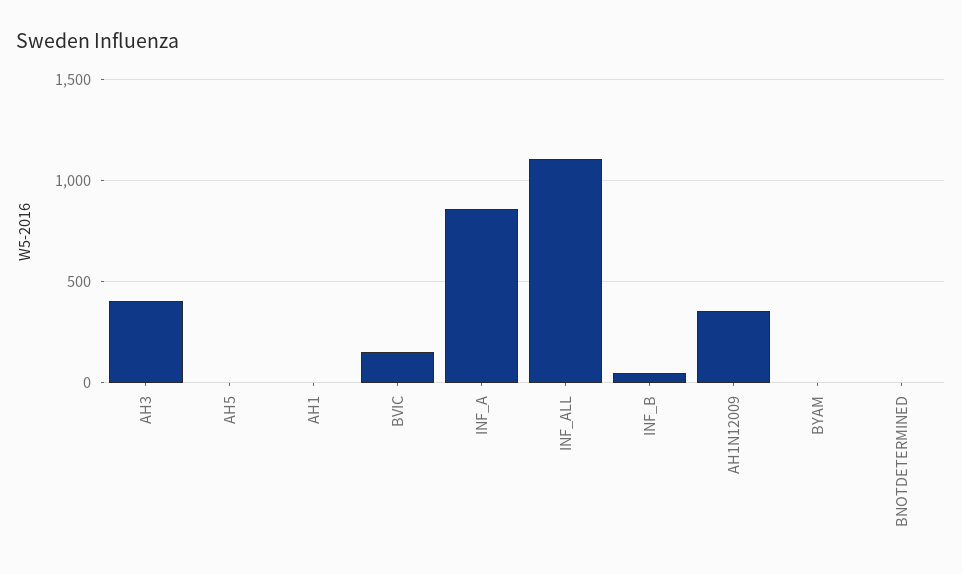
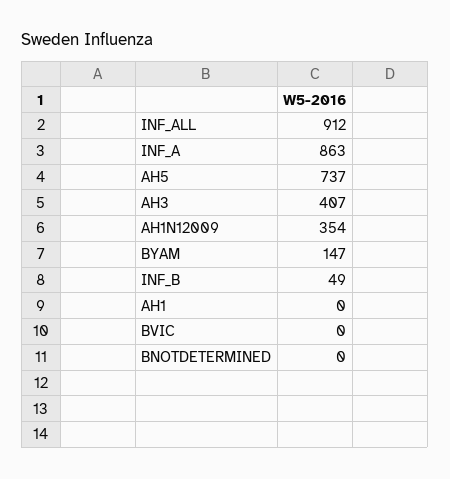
AH5: 0 -> 737
BVIC: 150 -> 0
INF_ALL: 1100 -> 912
BYAM: 0 -> 147

